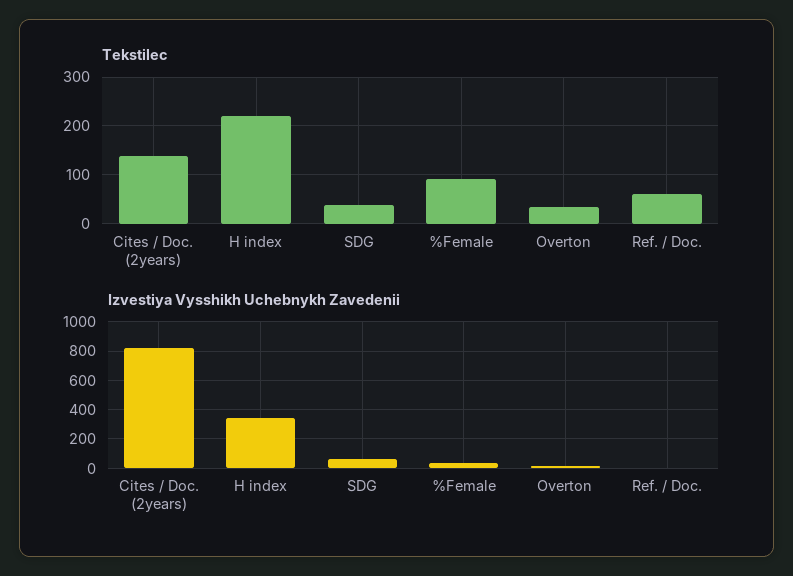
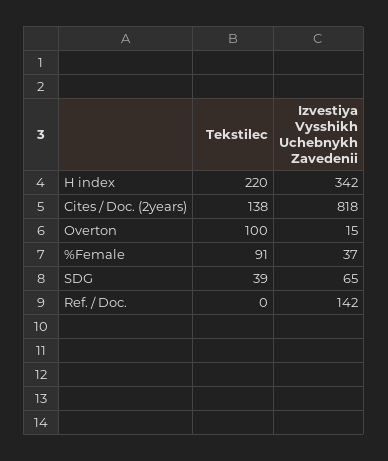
Tekstilec, Overton: 40 -> 100
Tekstilec, Ref. / Doc.: 60 -> 0
Izvestiya Vysshikh Uchebnykh Zavedenii, Ref. / Doc.: 0 -> 142

